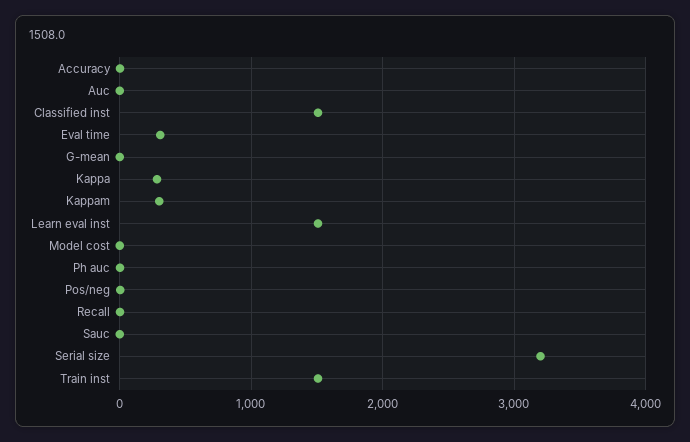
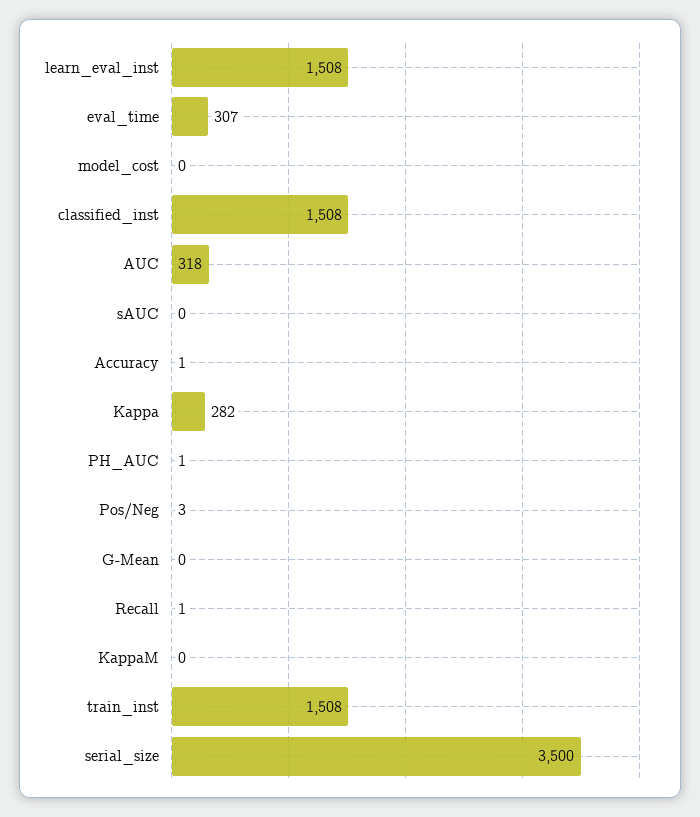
Auc: 0 -> 318
Kappam: 300 -> 0
Serial size: 3200 -> 3500

